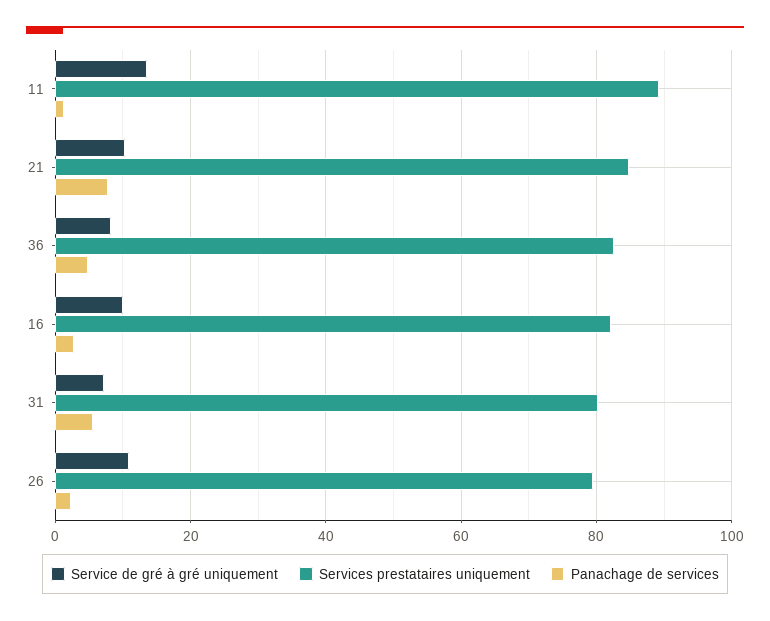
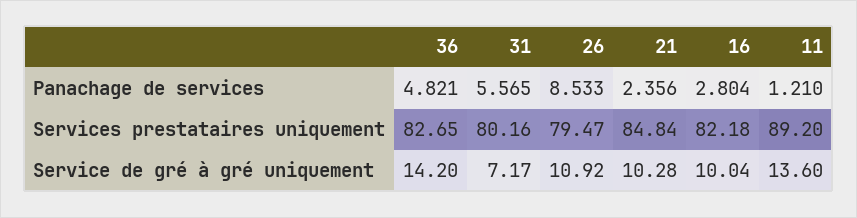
Panachage de services, 21: 8 -> 2.356
Service de gré à gré uniquement, 36: 8 -> 14.2
Panachage de services, 26: 2 -> 8.533

